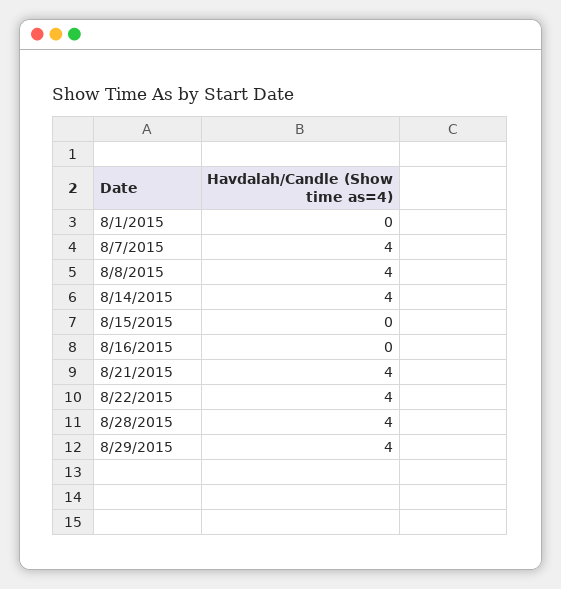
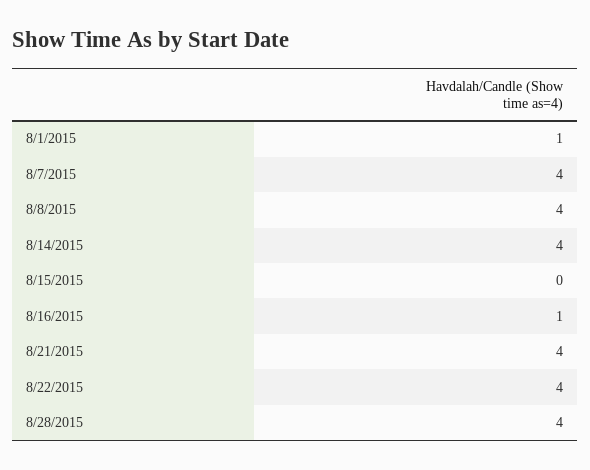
8/1/2015: 0 -> 1
8/16/2015: 0 -> 1
8/29/2015: 4 -> none

